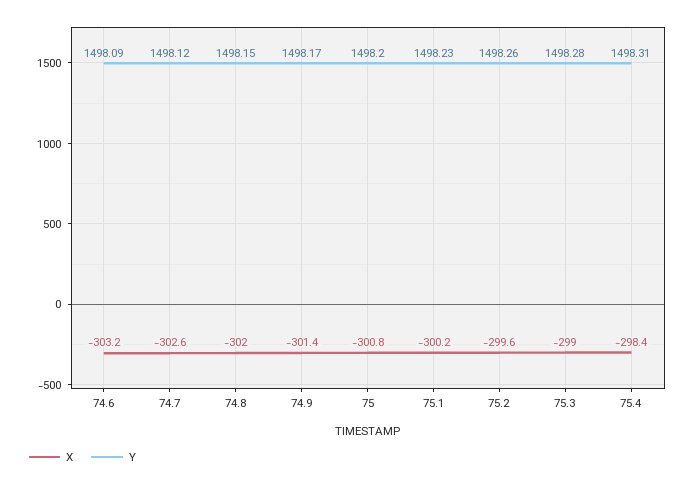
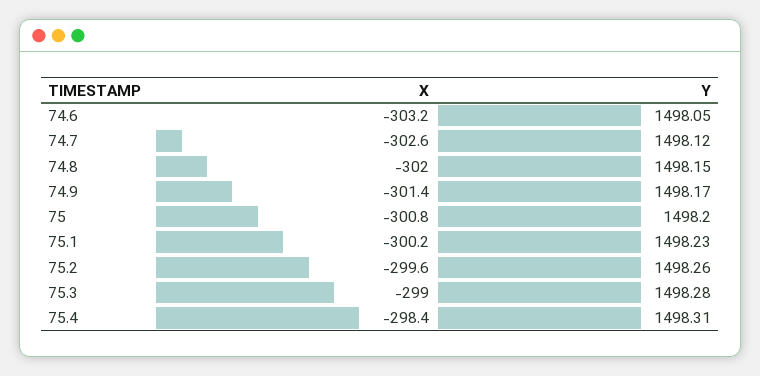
Y, 74.6: 1498.09 -> 1498.05

